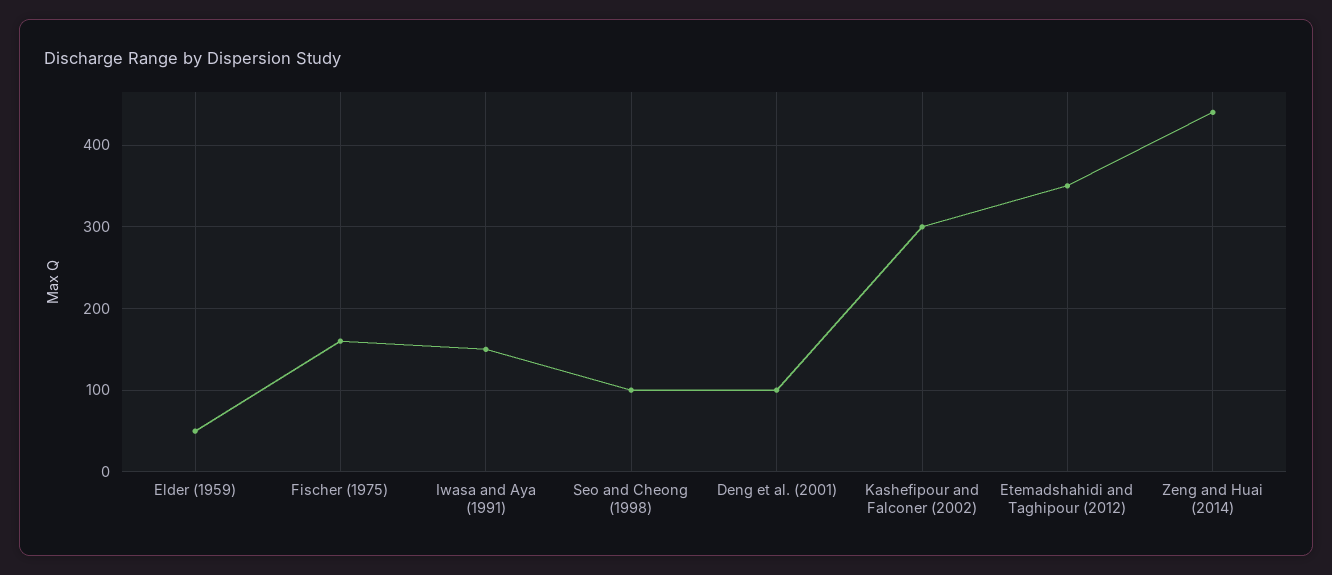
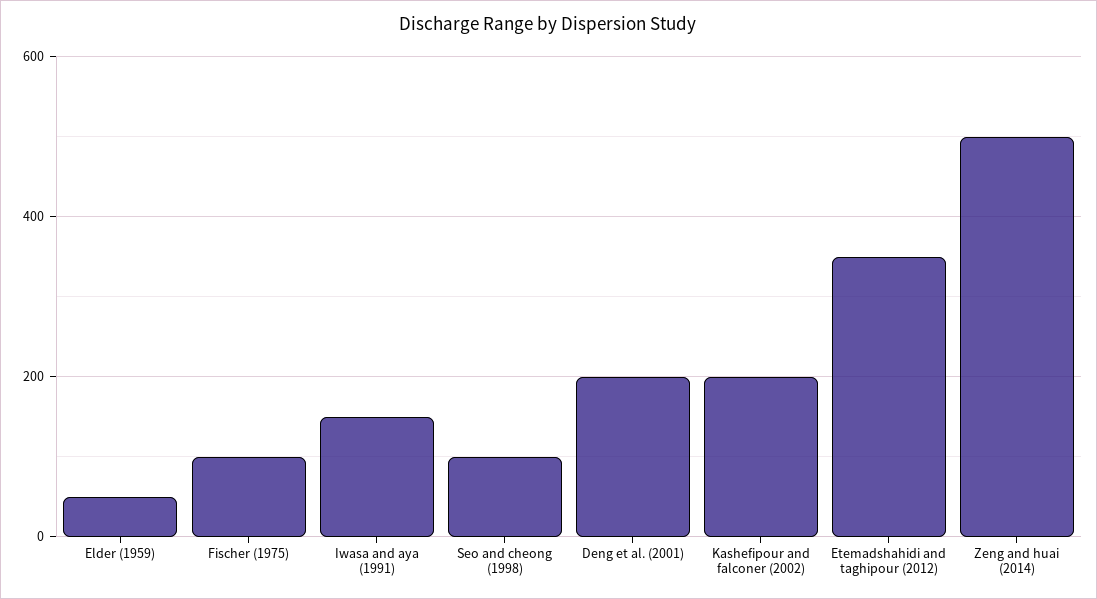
Fischer (1975): 160 -> 100
Deng et al. (2001): 100 -> 200
Kashefipour and Falconer (2002): 300 -> 200
Zeng and Huai (2014): 440 -> 500

